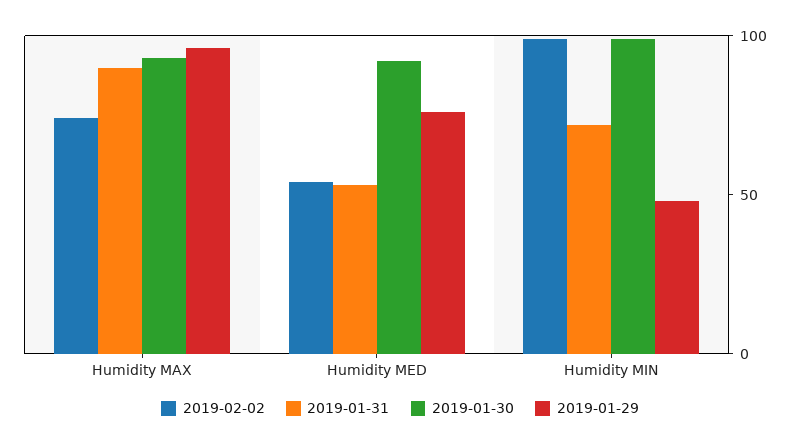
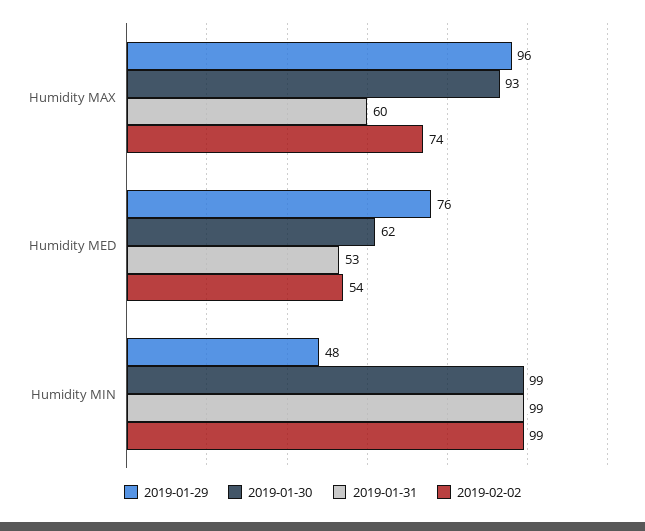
2019-01-31, Humidity MAX: 90 -> 60
2019-01-30, Humidity MED: 90 -> 62
2019-01-31, Humidity MIN: 70 -> 99

